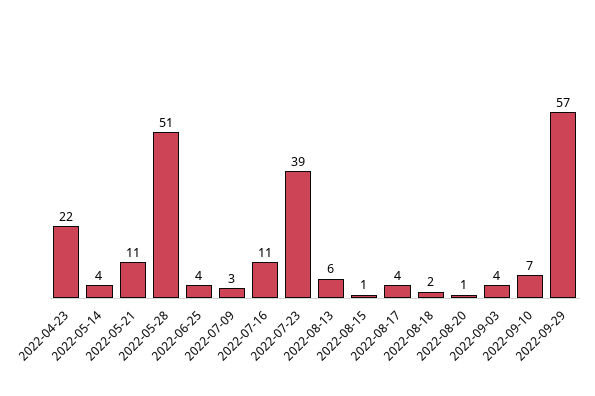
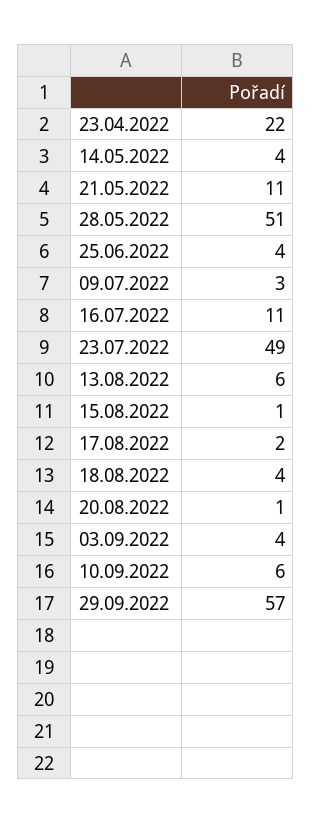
2022-07-23: 39 -> 49
2022-08-17: 4 -> 2
2022-08-18: 2 -> 4
2022-09-10: 7 -> 6

